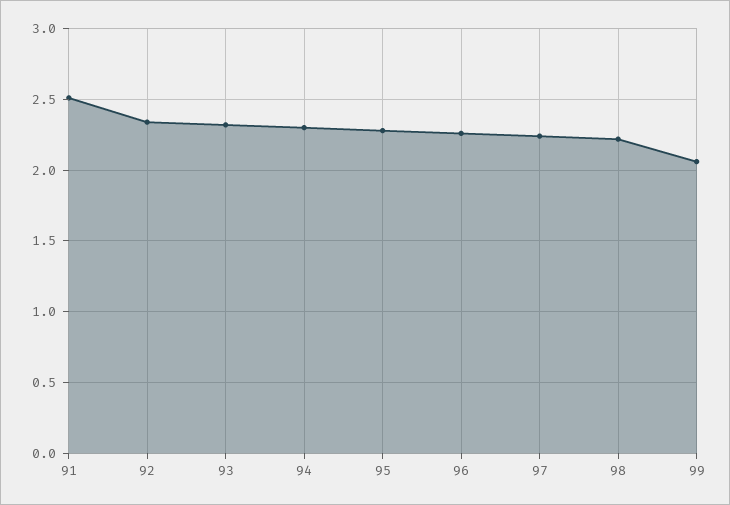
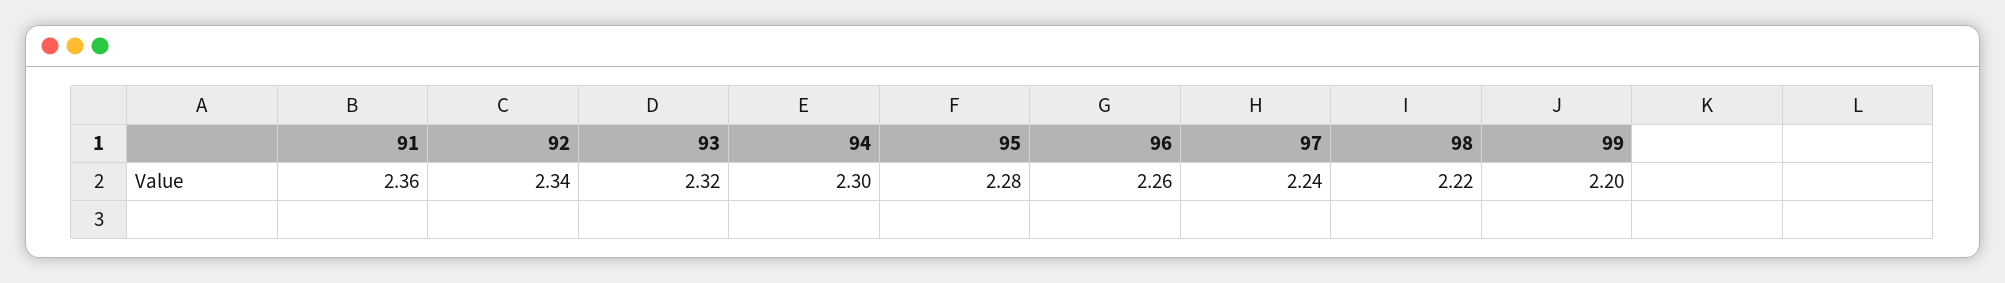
91: 2.5 -> 2.36
99: 2.05 -> 2.2

